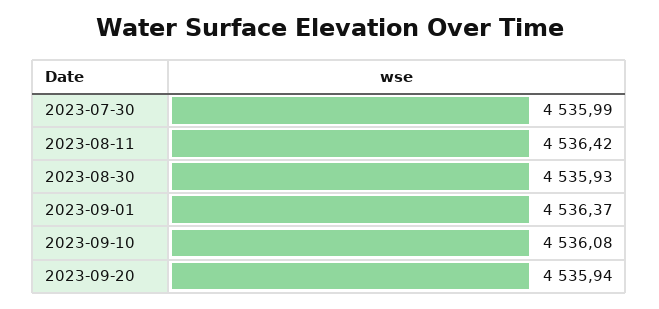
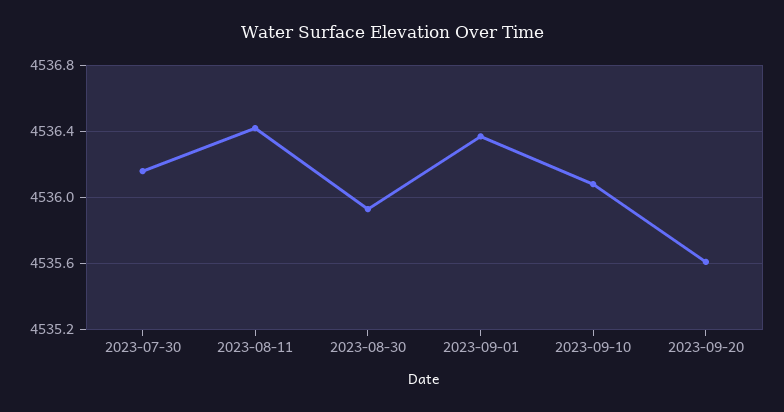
2023-07-30: 4535.99 -> 4536.15
2023-09-20: 4535.94 -> 4535.6

